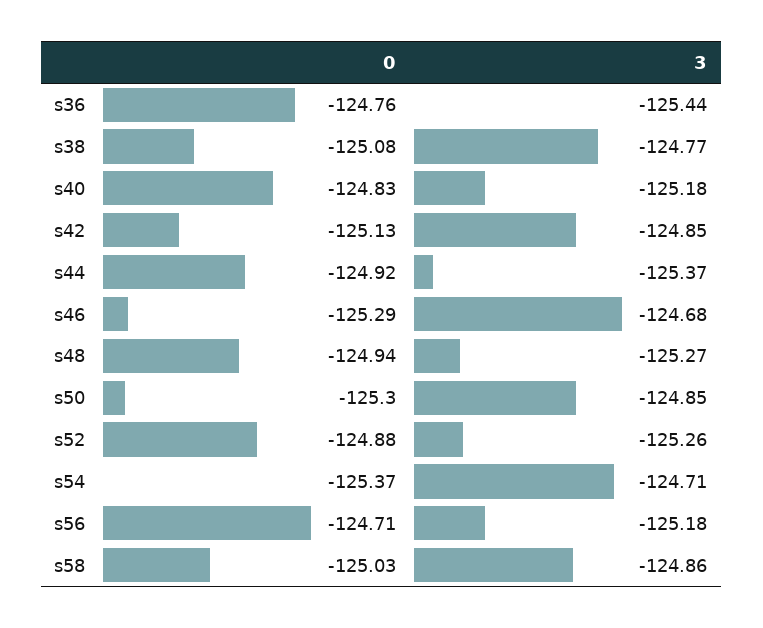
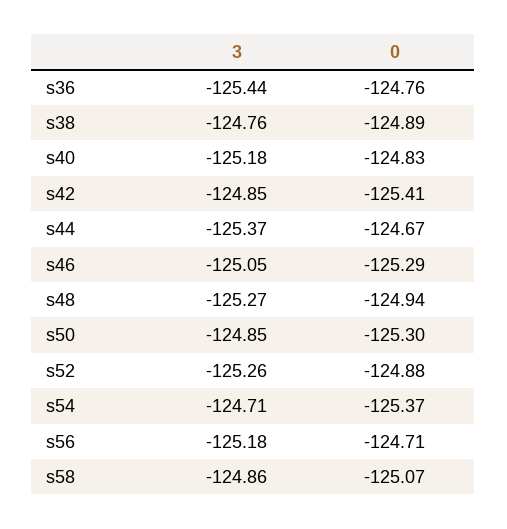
0, s38: -125.08 -> -124.89
3, s38: -124.77 -> -124.76
0, s42: -125.13 -> -125.41
0, s44: -124.92 -> -124.67
3, s46: -124.68 -> -125.05
0, s58: -125.03 -> -125.07

